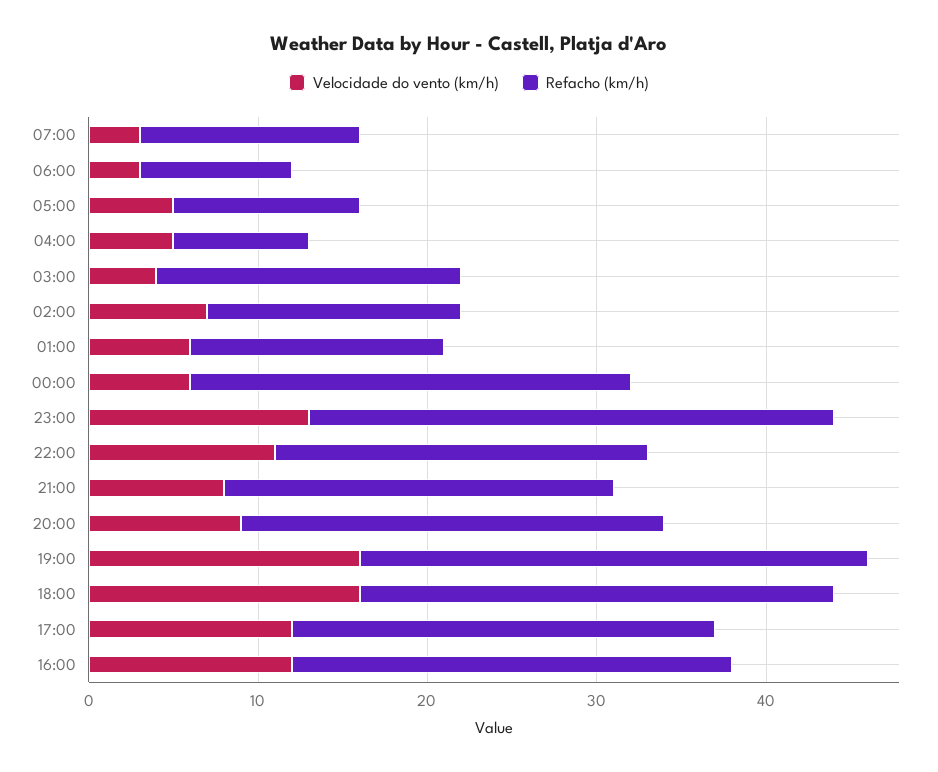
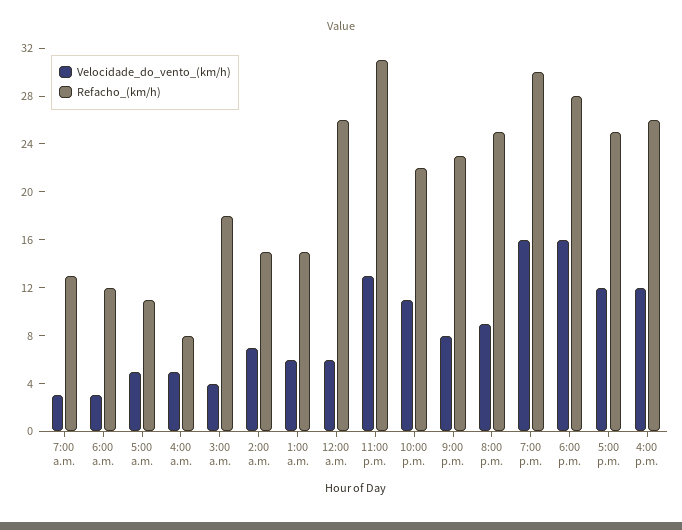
Refacho (km/h), 06:00: 9 -> 12

